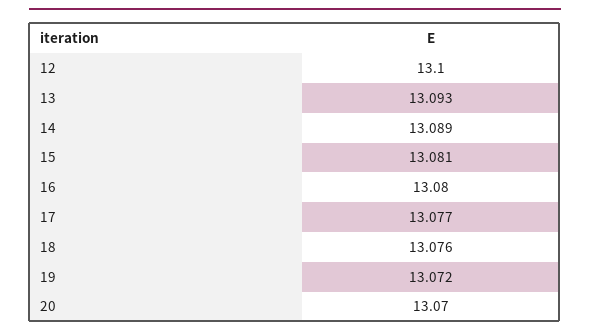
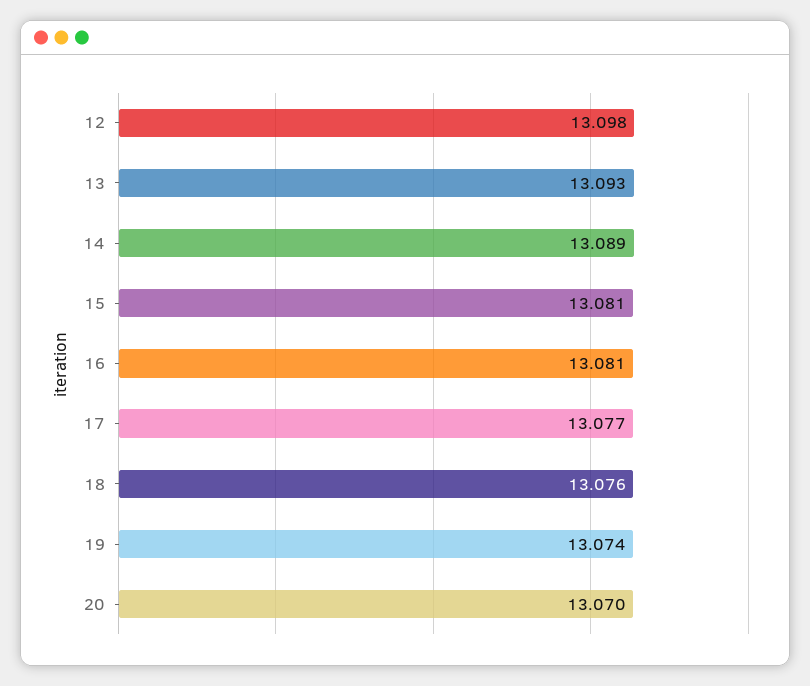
12: 13.1 -> 13.098
16: 13.08 -> 13.081
19: 13.072 -> 13.074

